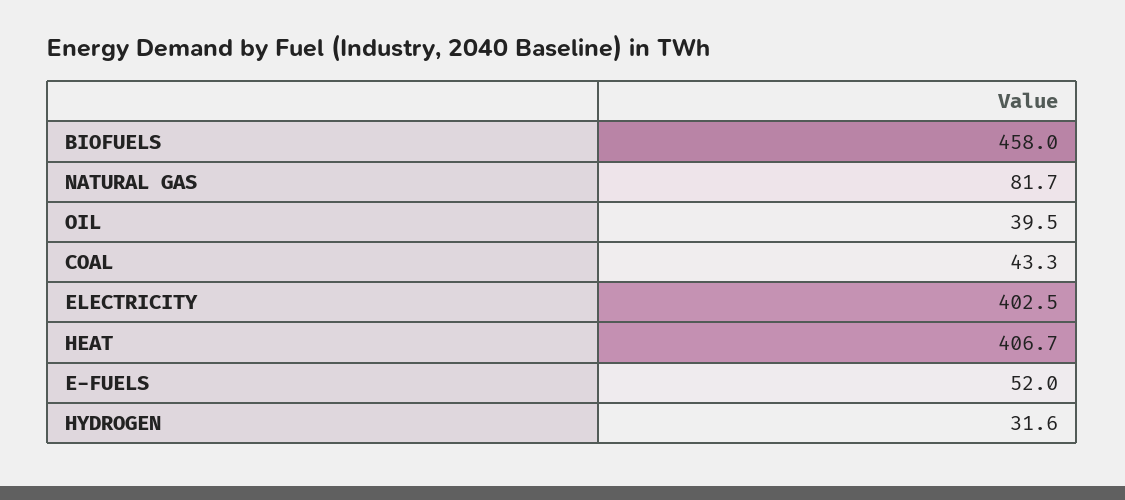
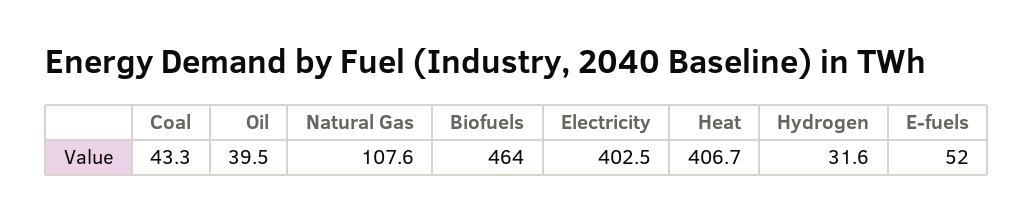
BIOFUELS: 458 -> 464
NATURAL GAS: 81.7 -> 107.6

